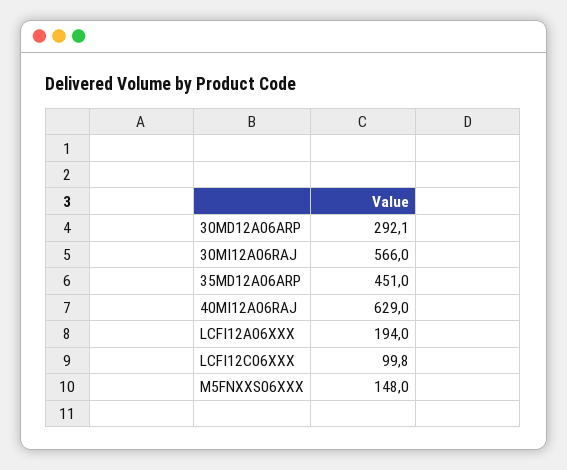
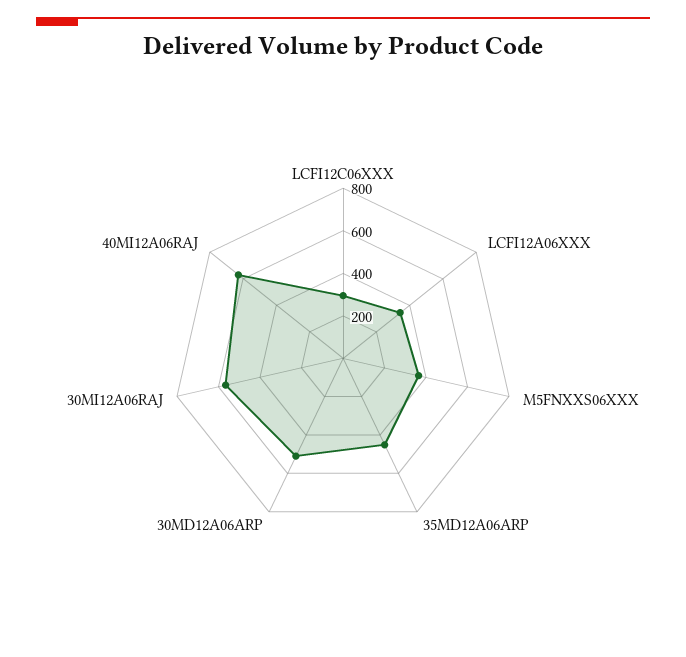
30MD12A06ARP: 292.1 -> 500
LCFI12A06XXX: 194 -> 350
LCFI12C06XXX: 99.8 -> 300
M5FNXXS06XXX: 148 -> 350

